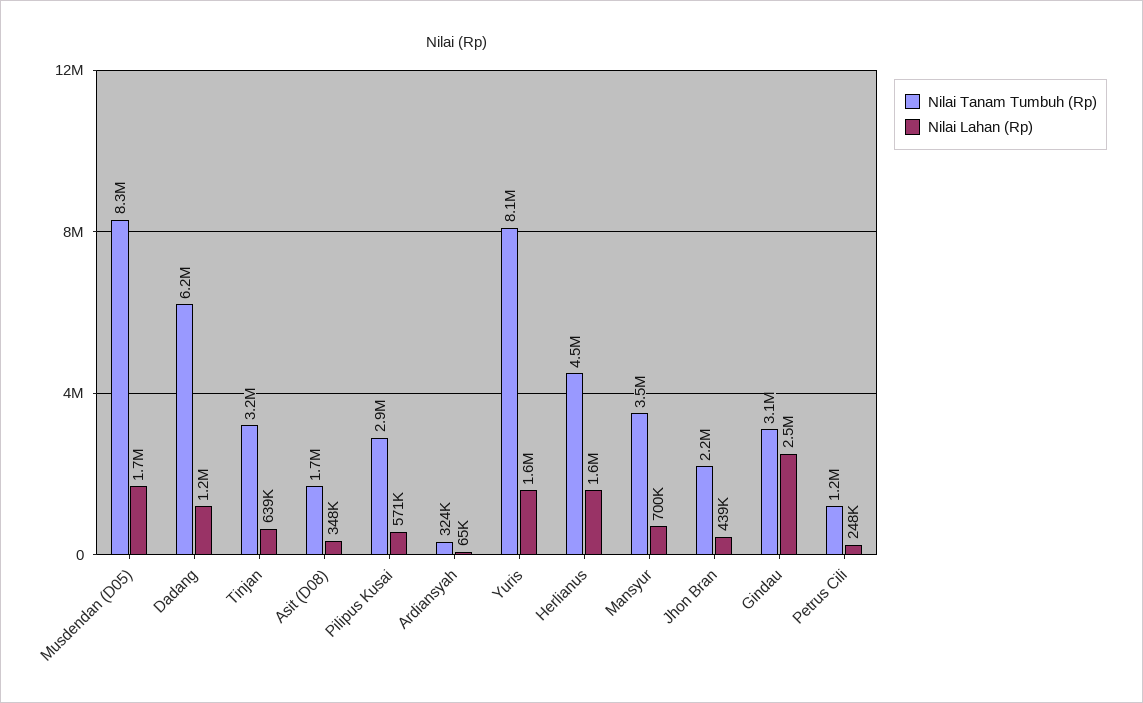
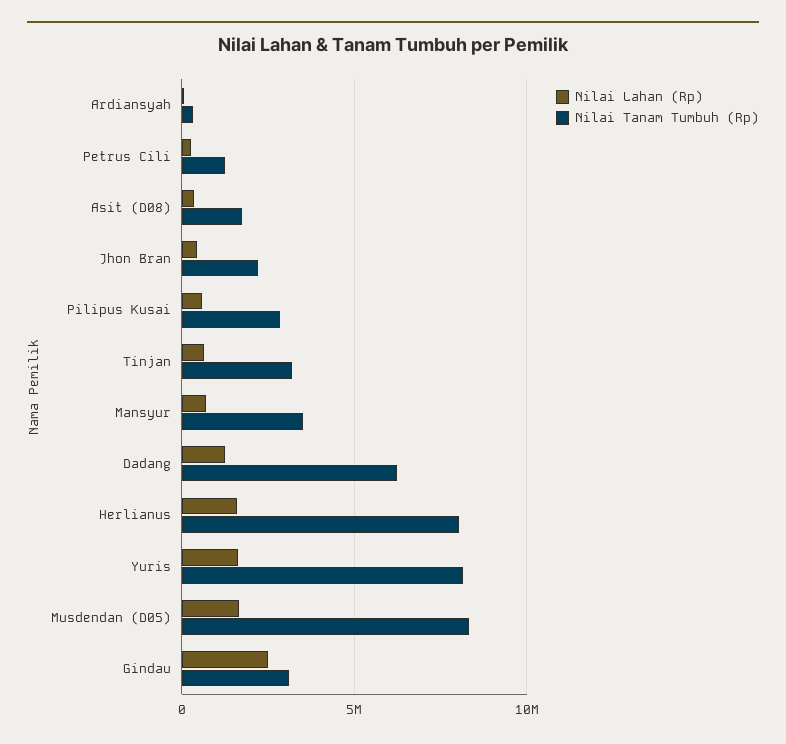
Nilai Tanam Tumbuh (Rp), Herlianus: 4500000 -> 8000000

